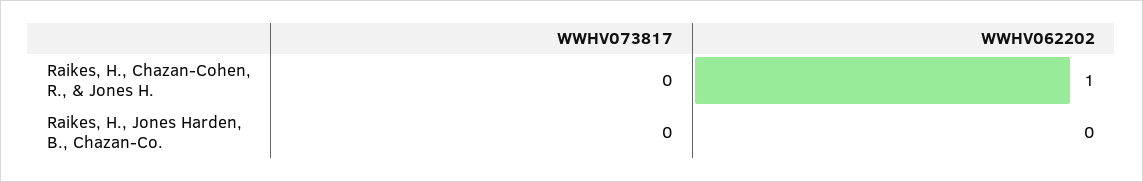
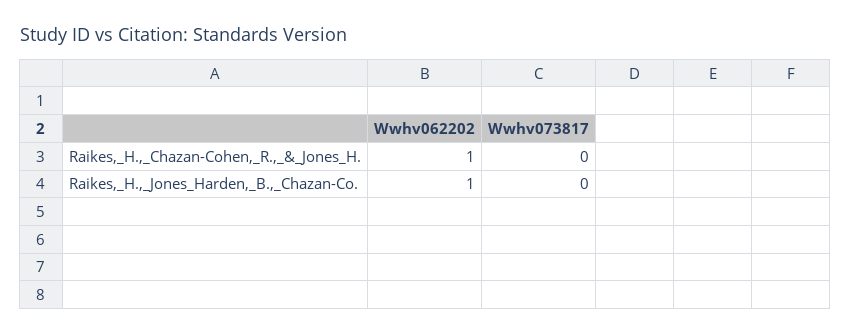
WWHV062202, Raikes, H., Jones Harden, B., Chazan-Co.: 0 -> 1

